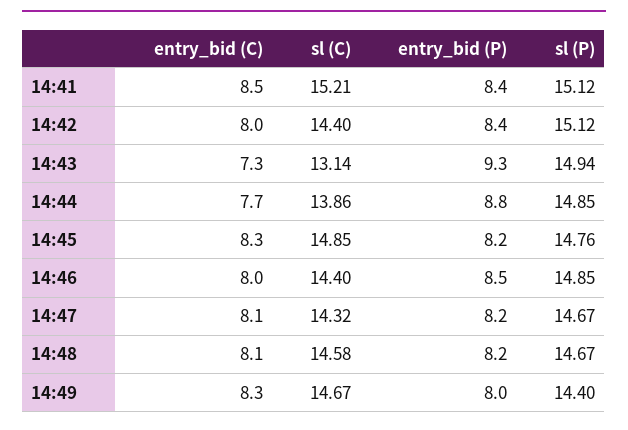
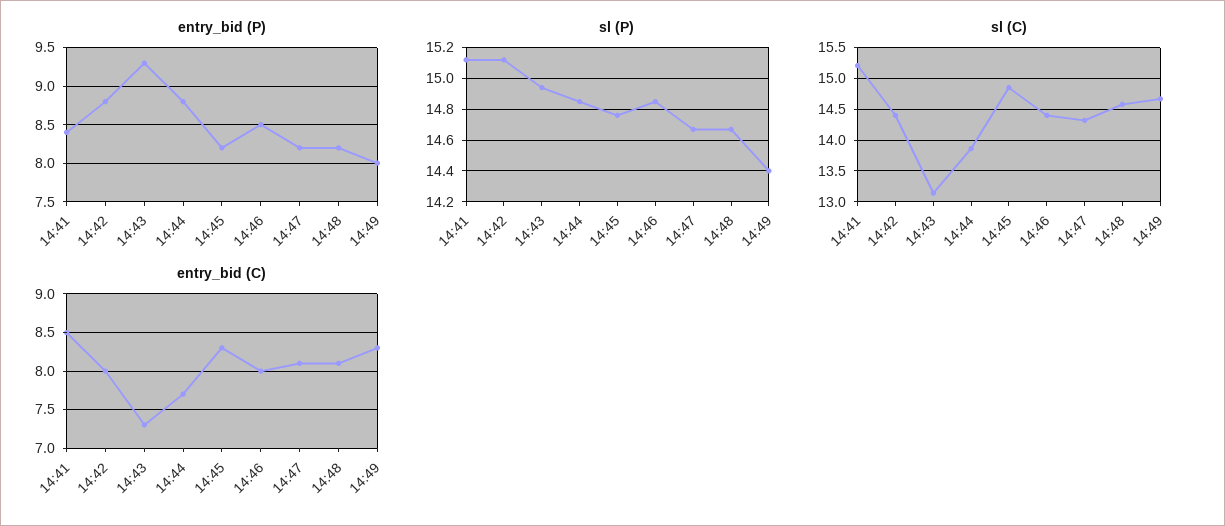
entry_bid (P), 14:42: 8.4 -> 8.8

